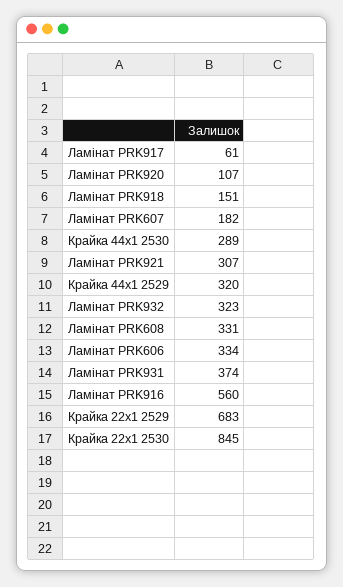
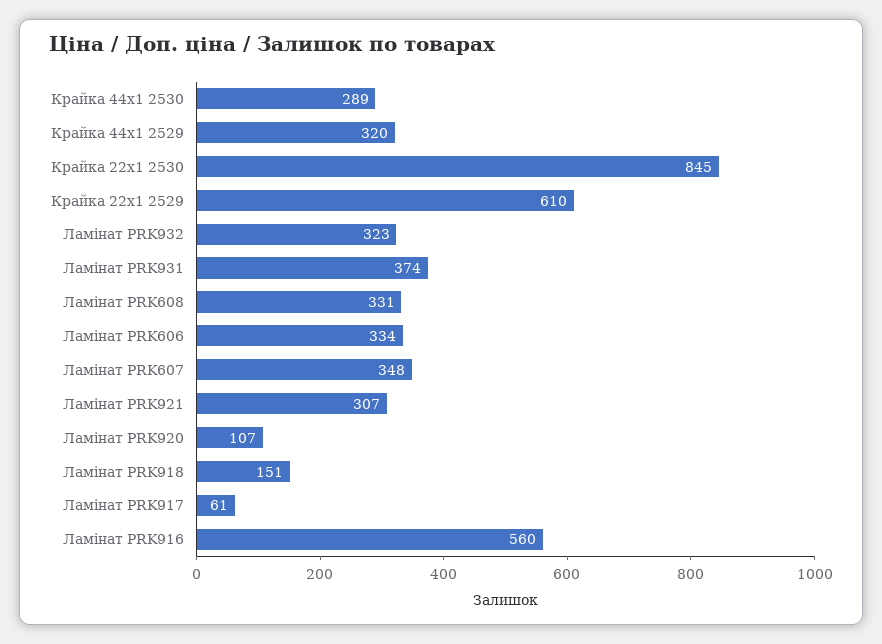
Ламінат PRK607: 182 -> 348
Крайка 22x1 2529: 683 -> 610

